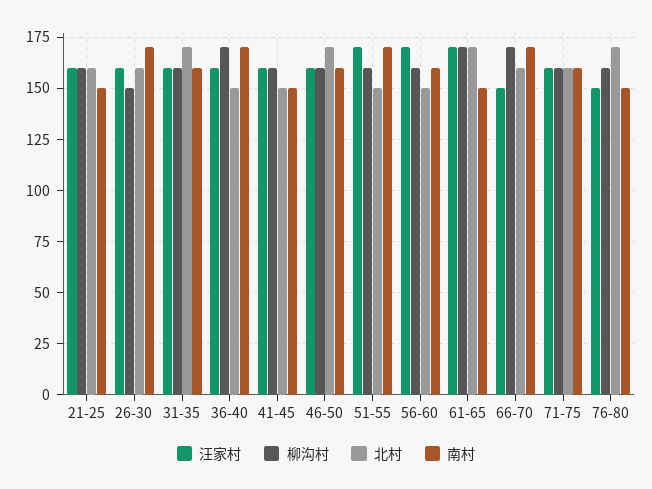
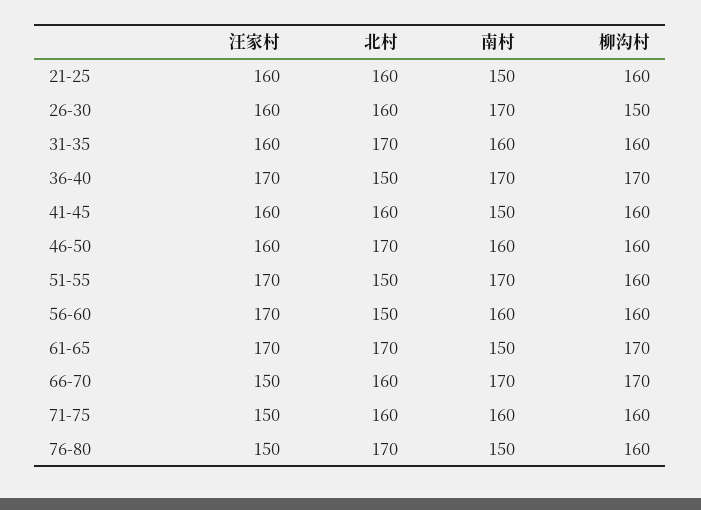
汪家村, 36-40: 160 -> 170
北村, 41-45: 150 -> 160
汪家村, 71-75: 160 -> 150

